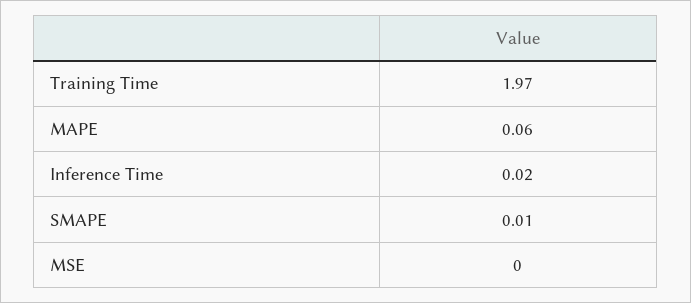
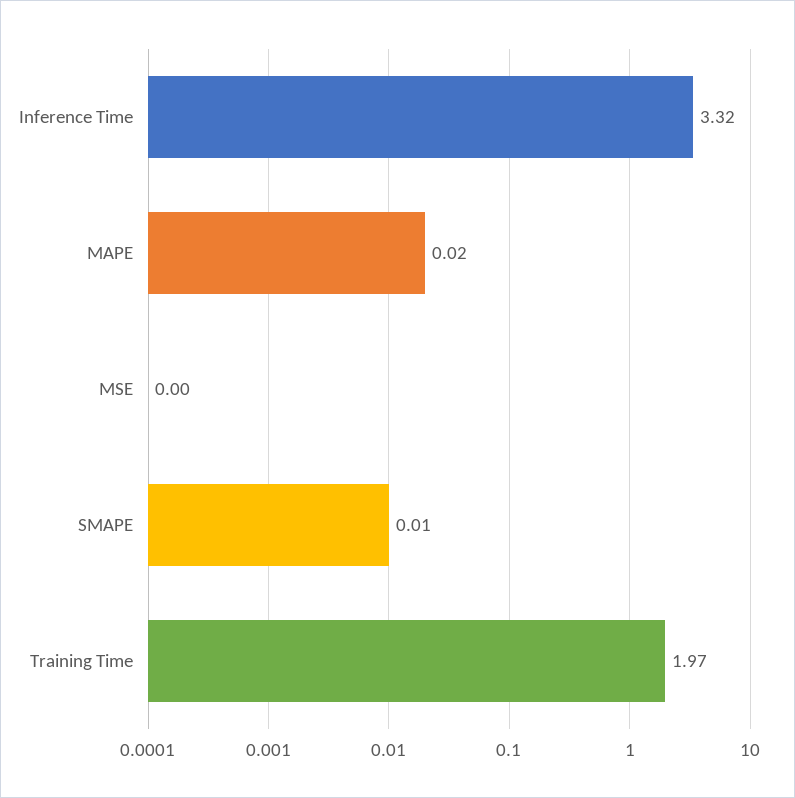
MAPE: 0.06 -> 0.02
Inference Time: 0.02 -> 3.32

